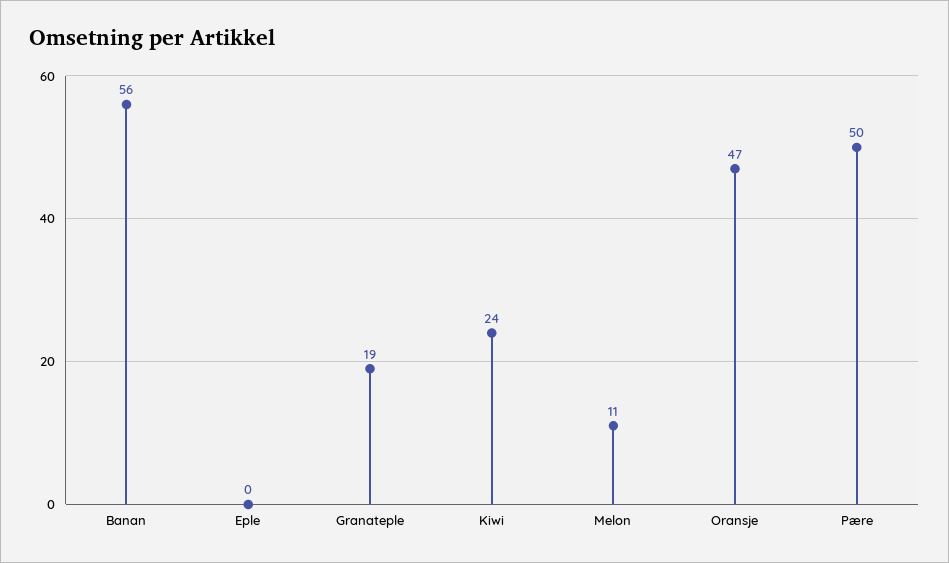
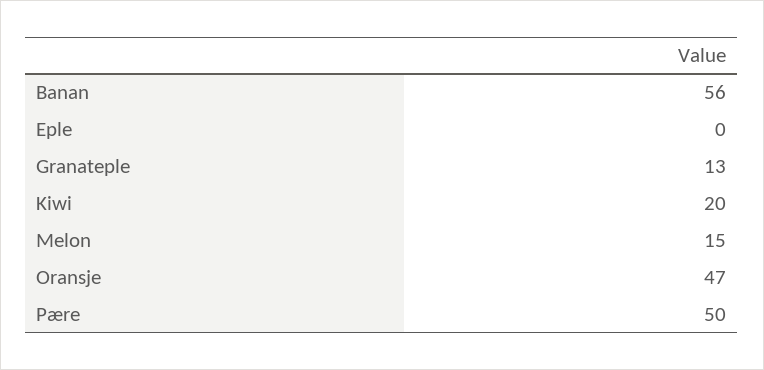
Granateple: 19 -> 13
Kiwi: 24 -> 20
Melon: 11 -> 15

